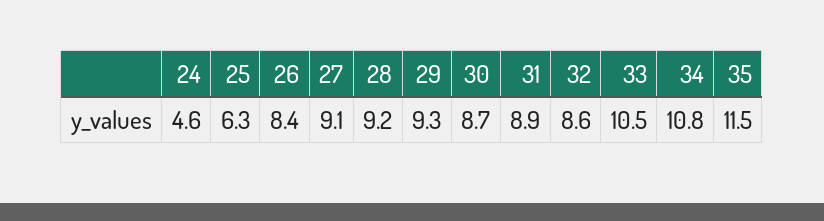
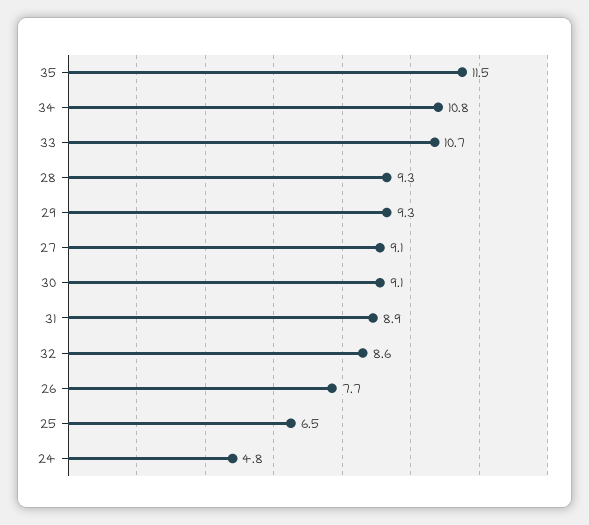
24: 4.6 -> 4.8
25: 6.3 -> 6.5
26: 8.4 -> 7.7
28: 9.2 -> 9.3
30: 8.7 -> 9.1
33: 10.5 -> 10.7

